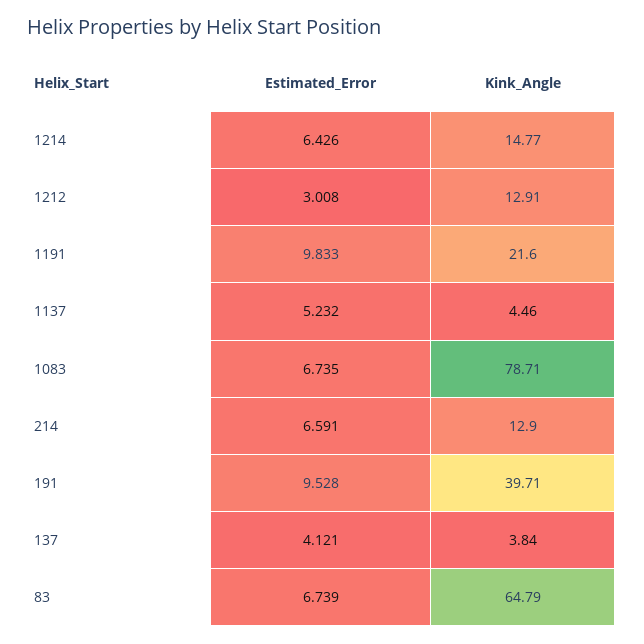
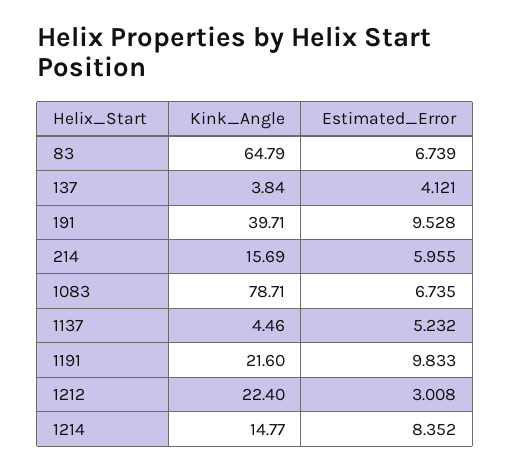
Estimated_Error, 1214: 6.426 -> 8.352
Kink_Angle, 1212: 12.91 -> 22.4
Estimated_Error, 214: 6.591 -> 5.955
Kink_Angle, 214: 12.9 -> 15.69

